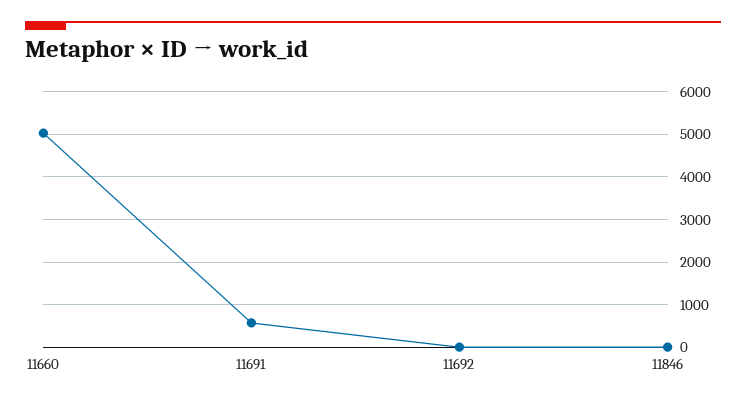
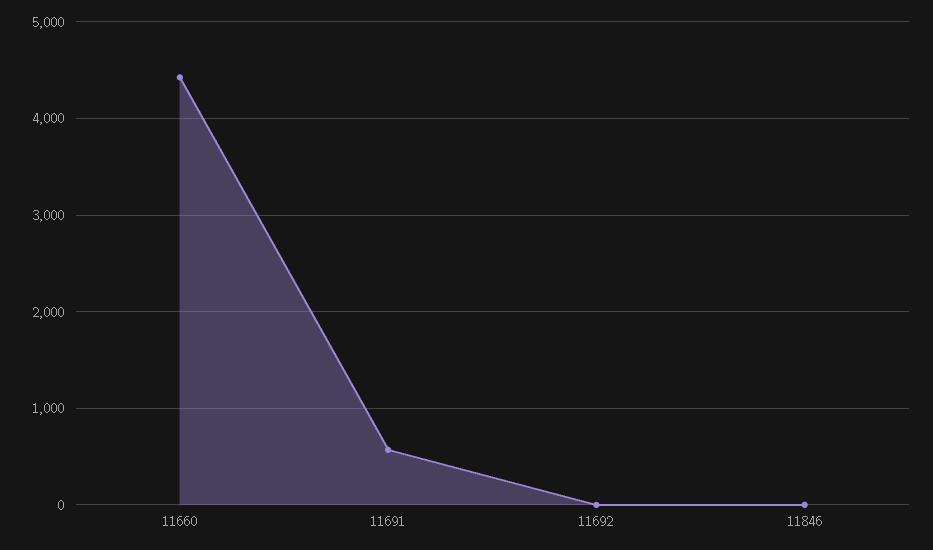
11660: 5000 -> 4400

